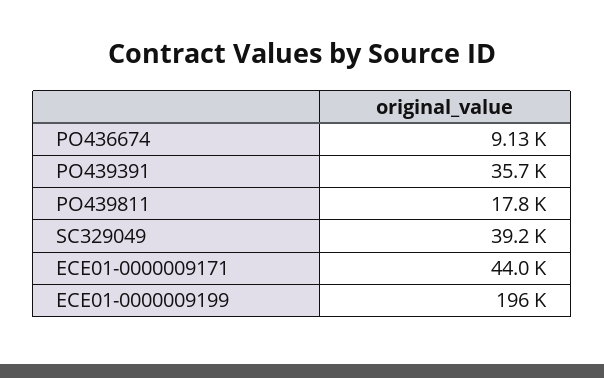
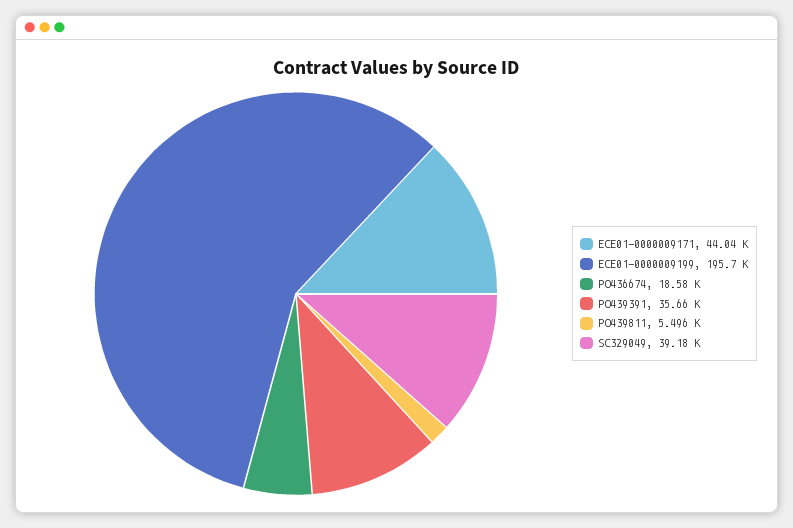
PO436674: 9130 -> 18580
PO439811: 17800 -> 5496

